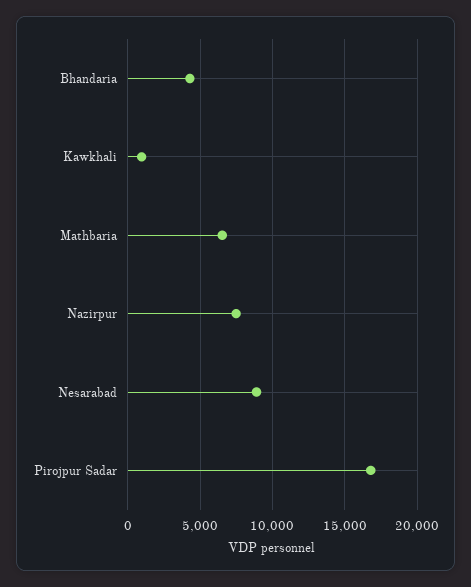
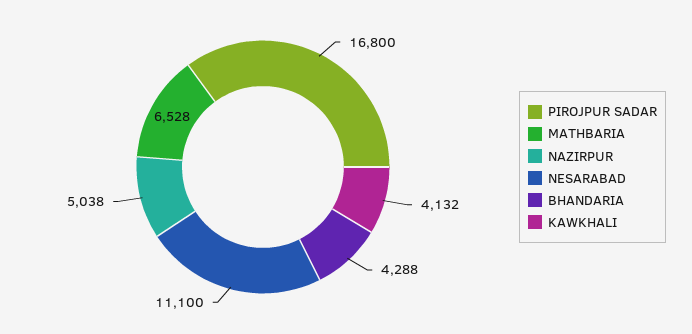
Kawkhali: 1000 -> 4132
Nazirpur: 7500 -> 5038
Nesarabad: 9000 -> 11100

